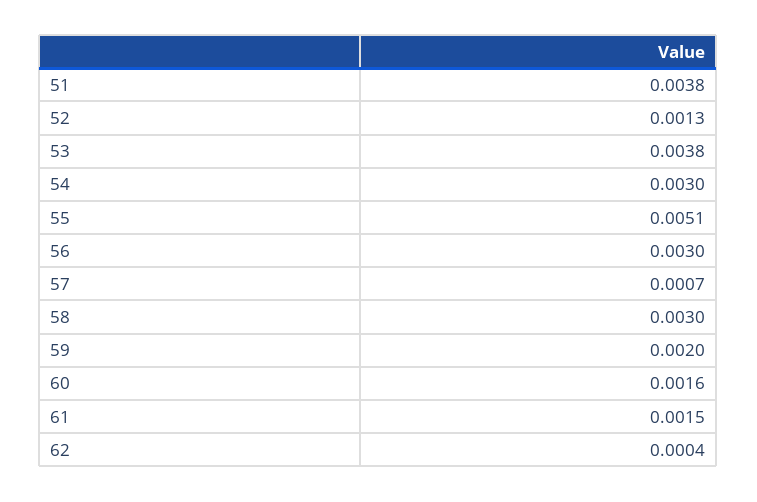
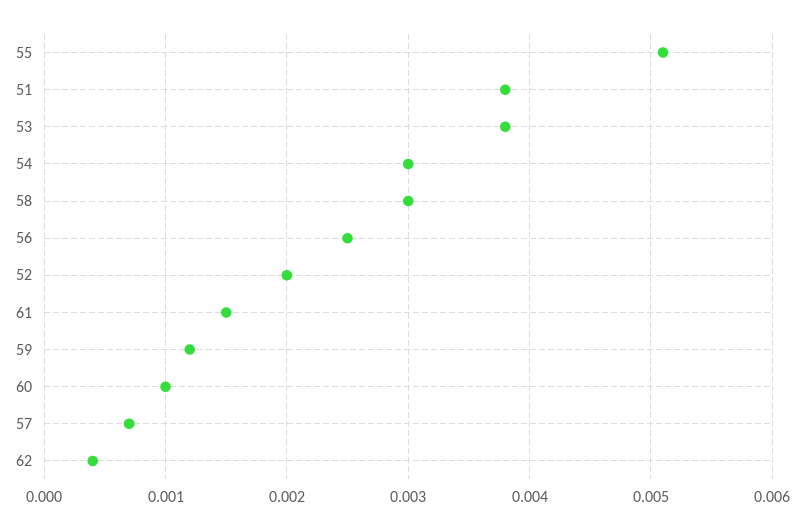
52: 0.0013 -> 0.002
56: 0.003 -> 0.0025
59: 0.002 -> 0.0012
60: 0.0016 -> 0.001

